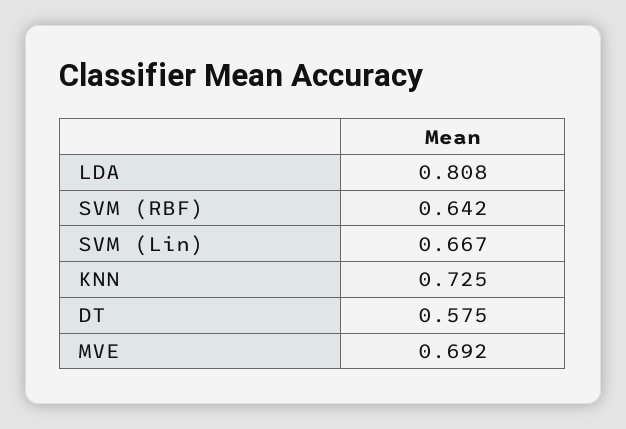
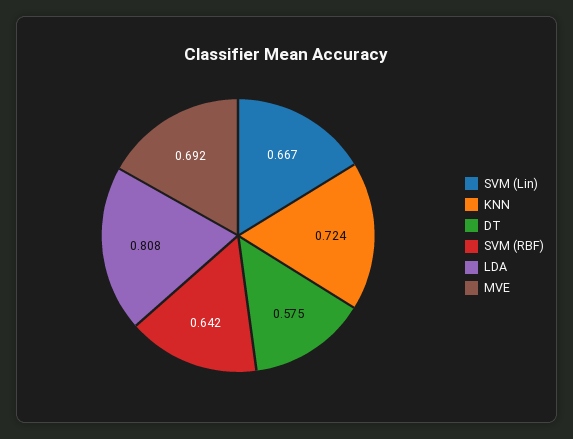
KNN: 0.725 -> 0.724

